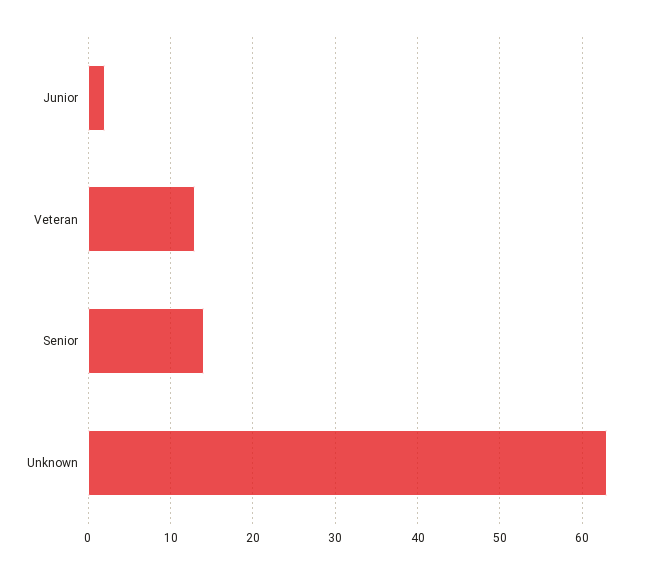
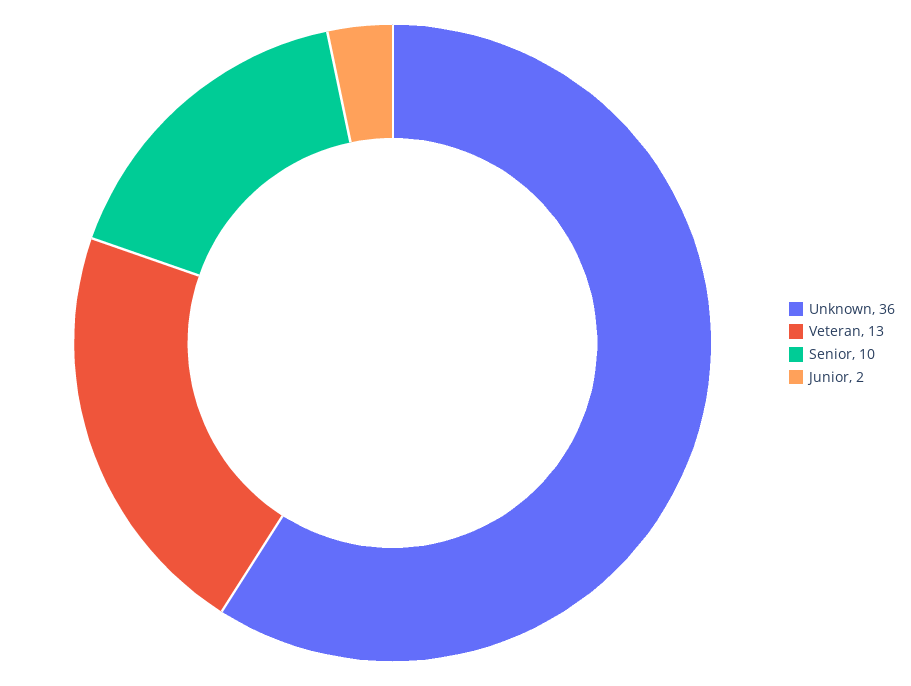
Senior: 14 -> 10
Unknown: 63 -> 36

